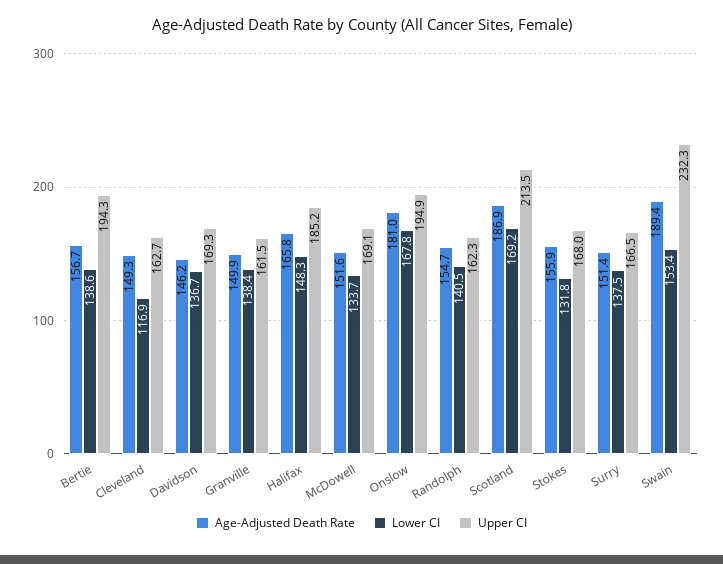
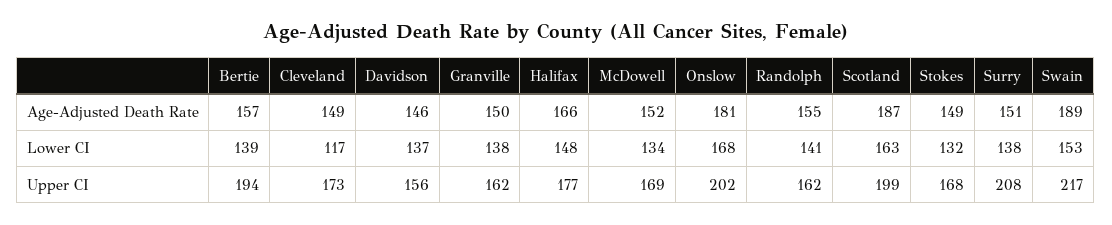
Upper CI, Cleveland: 162.7 -> 173
Upper CI, Davidson: 169.3 -> 156
Upper CI, Halifax: 185.2 -> 177
Upper CI, Onslow: 194.9 -> 202
Lower CI, Scotland: 169.2 -> 163
Upper CI, Scotland: 213.5 -> 199
Age-Adjusted Death Rate, Stokes: 155.9 -> 149
Upper CI, Surry: 166.5 -> 208
Upper CI, Swain: 232.3 -> 217

